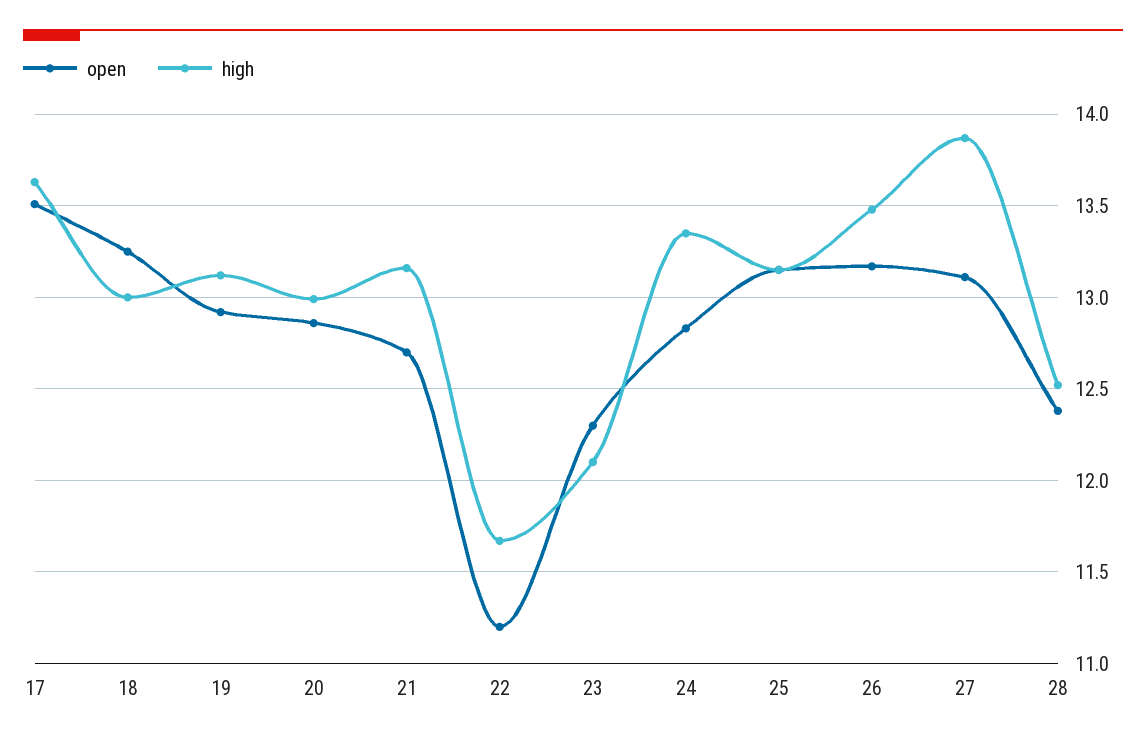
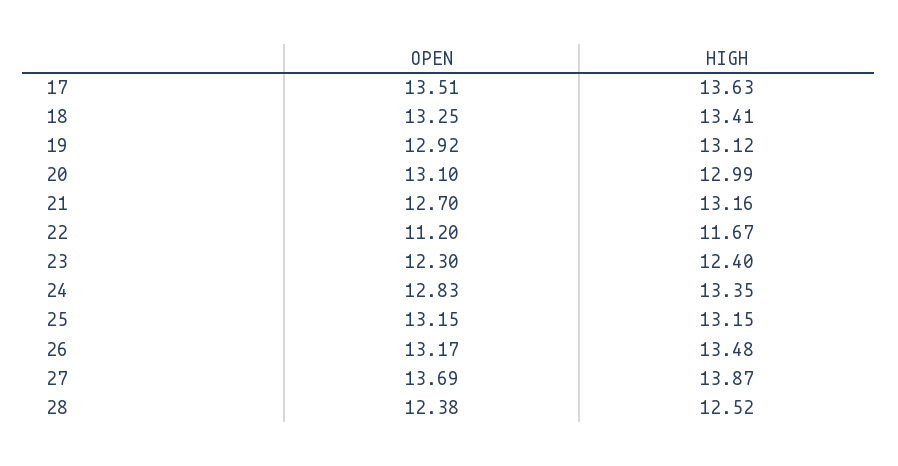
high, 18: 13 -> 13.41
open, 20: 12.85 -> 13.1
high, 23: 12.1 -> 12.4
open, 27: 13.1 -> 13.69

